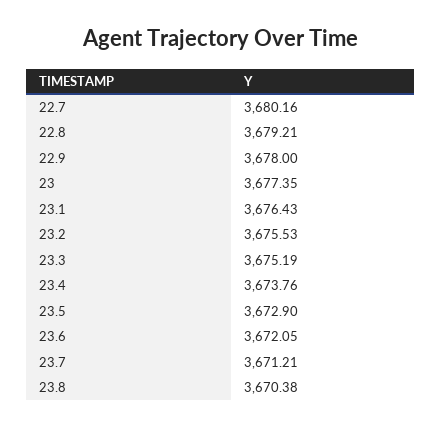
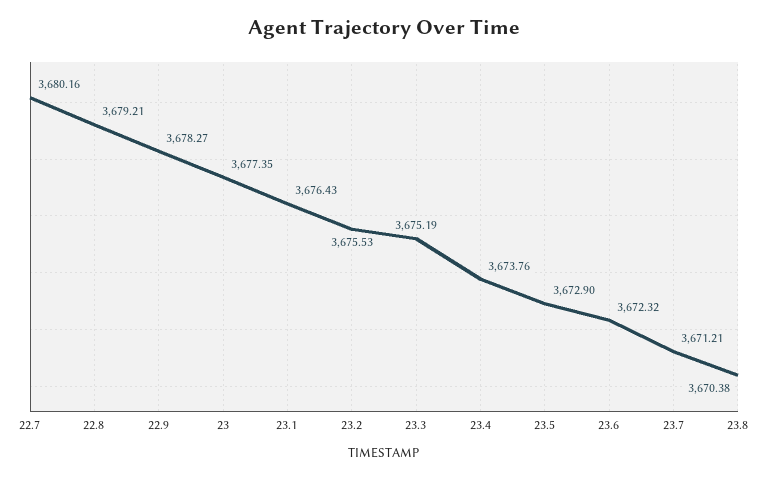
22.9: 3678 -> 3678.27
23.6: 3672.05 -> 3672.32

